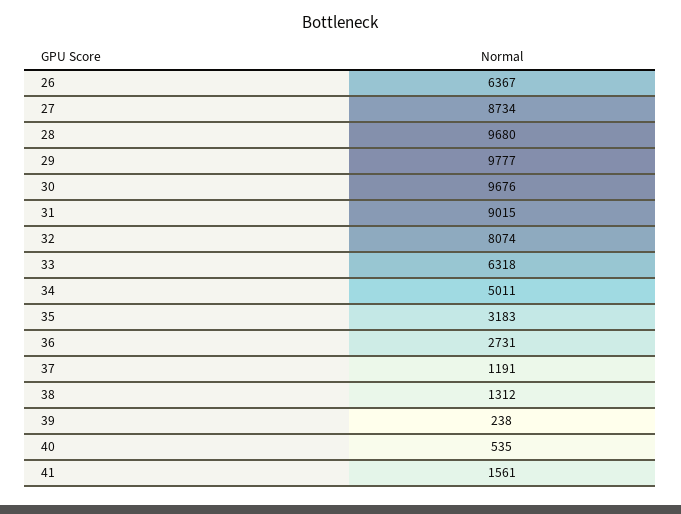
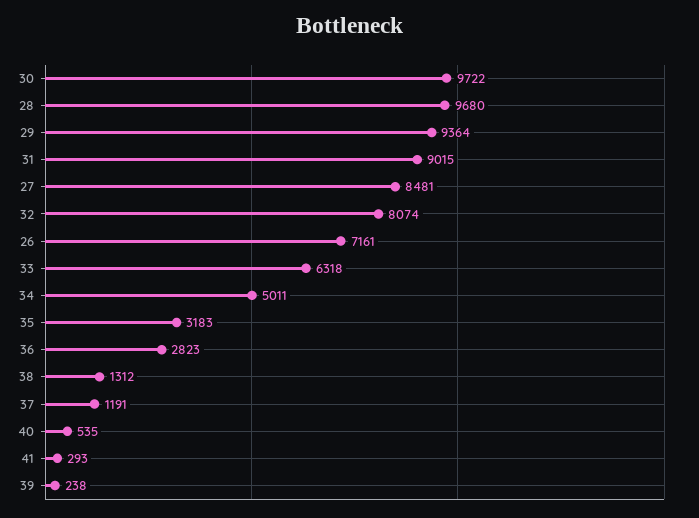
26: 6367 -> 7161
27: 8734 -> 8481
29: 9777 -> 9364
30: 9676 -> 9722
36: 2731 -> 2823
41: 1561 -> 293

